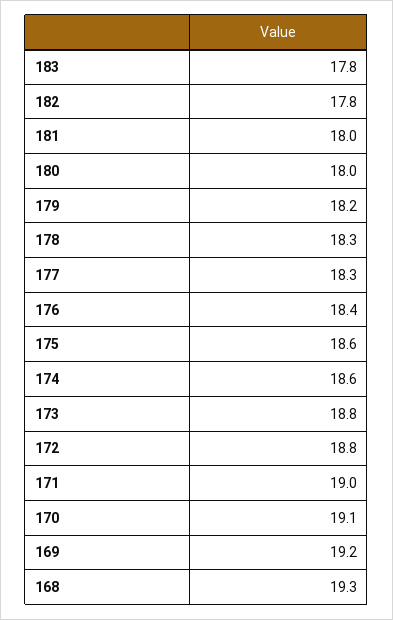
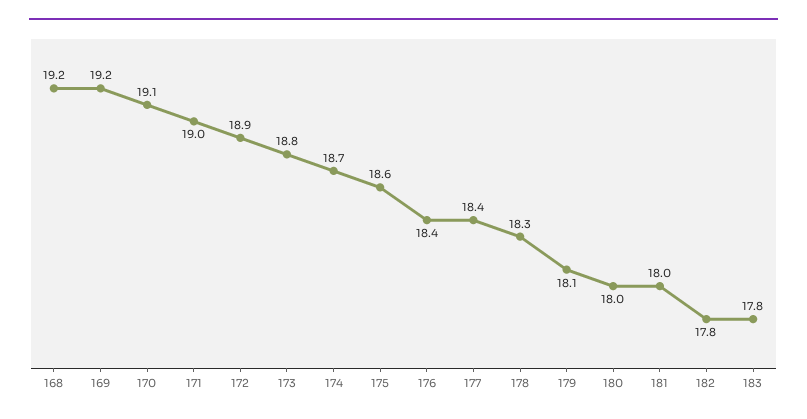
179: 18.2 -> 18.1
177: 18.3 -> 18.4
174: 18.6 -> 18.7
172: 18.8 -> 18.9
168: 19.3 -> 19.2

